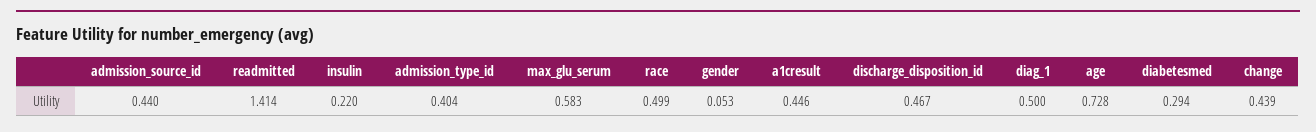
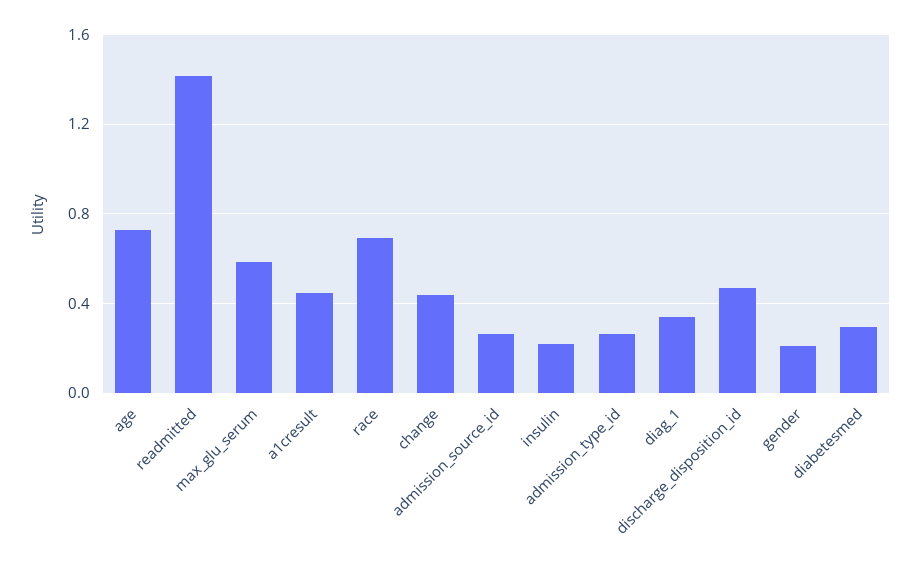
admission_source_id: 0.44 -> 0.25
admission_type_id: 0.404 -> 0.25
race: 0.499 -> 0.7
gender: 0.053 -> 0.2
diag_1: 0.5 -> 0.35

